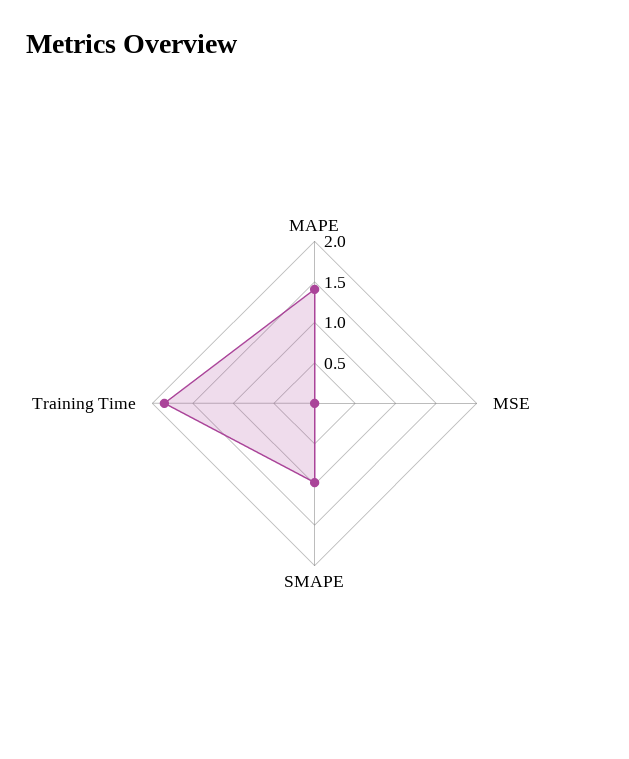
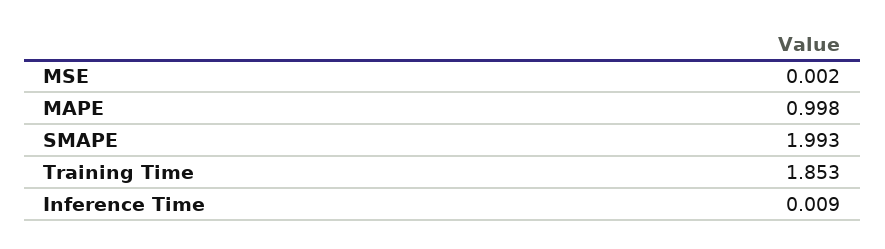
MAPE: 1.4 -> 0.998
SMAPE: 1 -> 1.993
Inference Time: none -> 0.009

